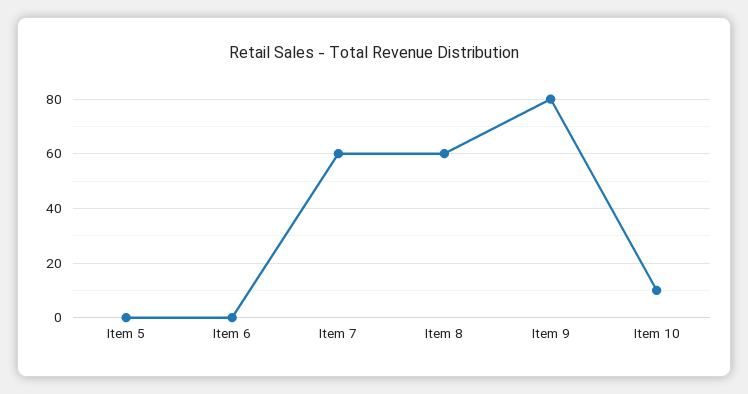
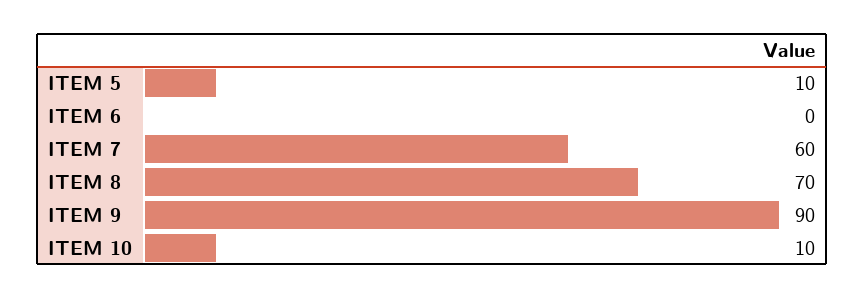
Item 5: 0 -> 10
Item 8: 60 -> 70
Item 9: 80 -> 90

